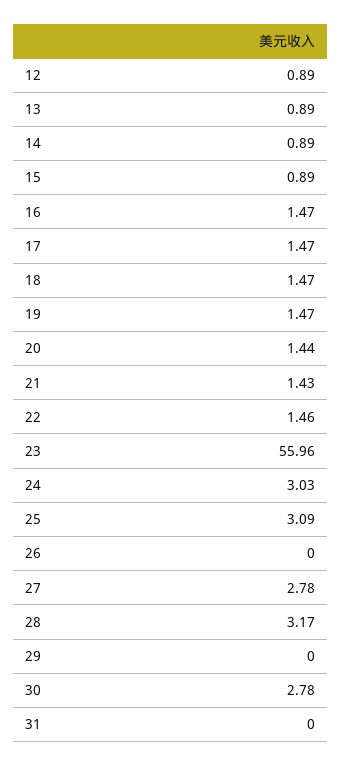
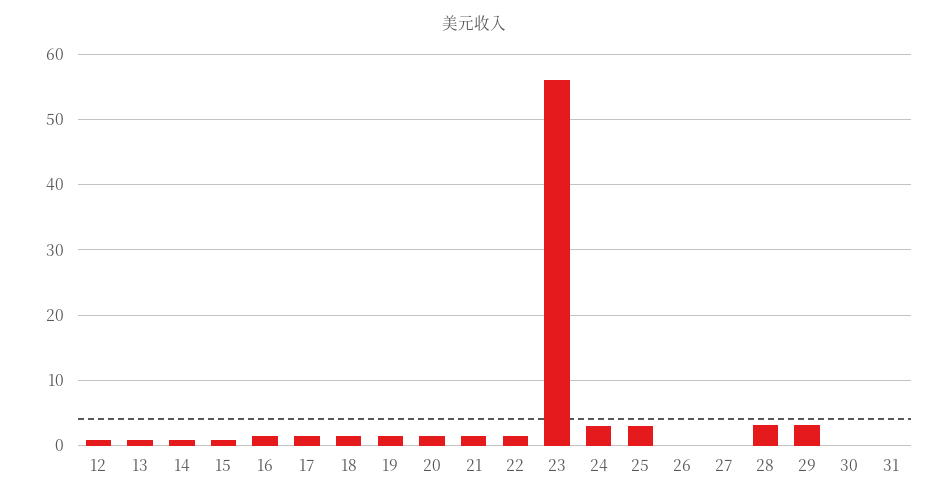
27: 2.78 -> 0
29: 0 -> 3
30: 2.78 -> 0

